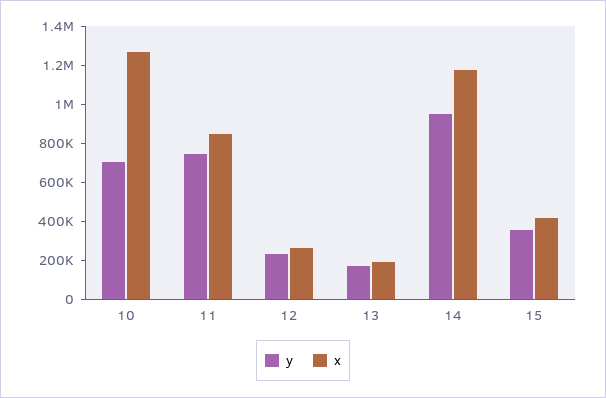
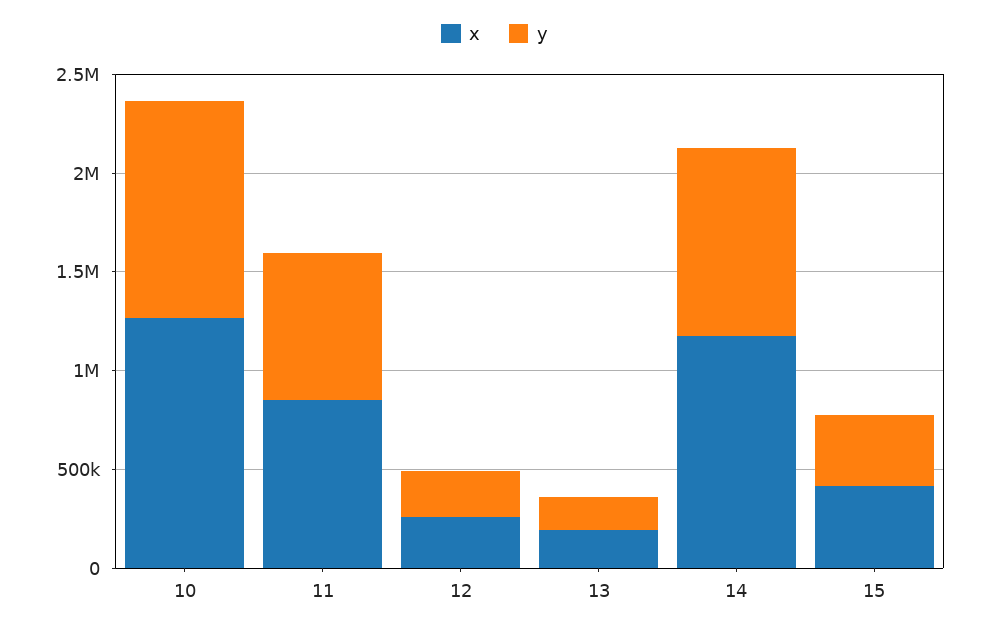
y, 10: 700000 -> 1100000

